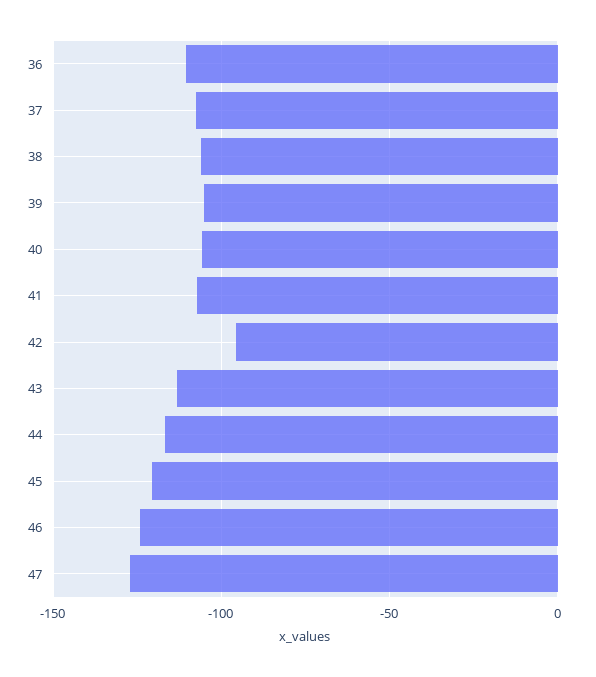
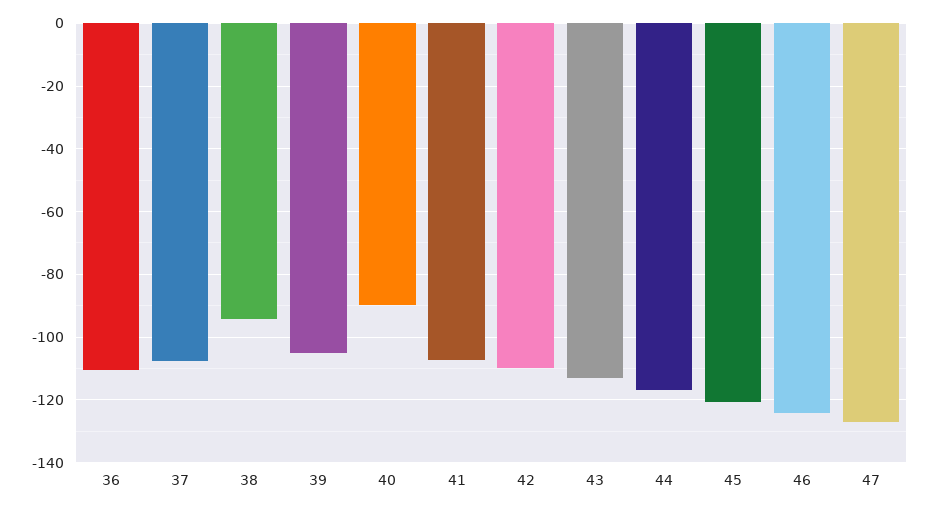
38: -105 -> -94
40: -105 -> -90
42: -95 -> -110

